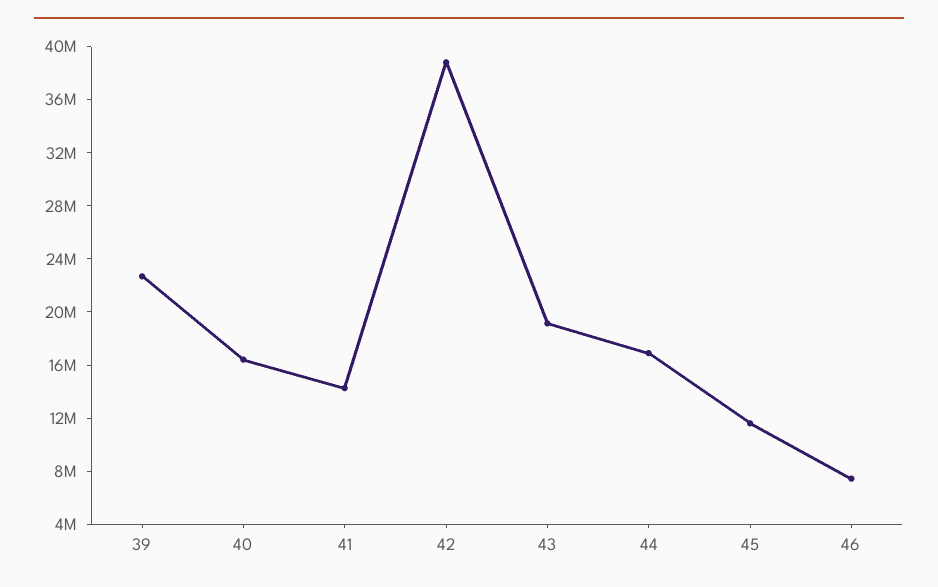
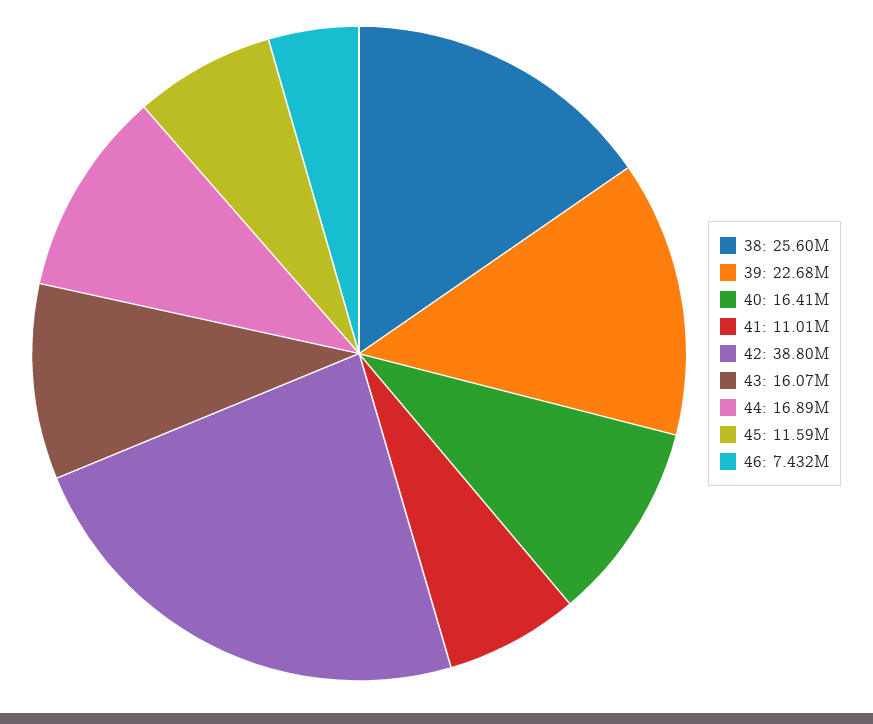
41: 14000000 -> 11010000
43: 19000000 -> 16070000
38: none -> 25600000

